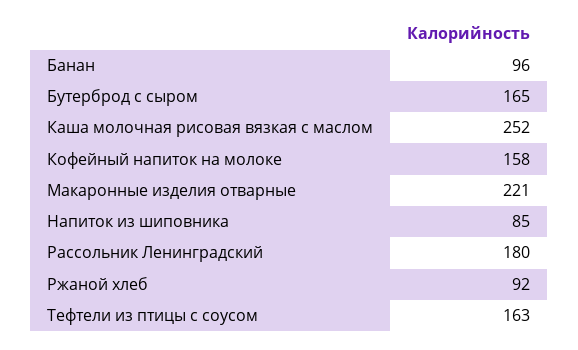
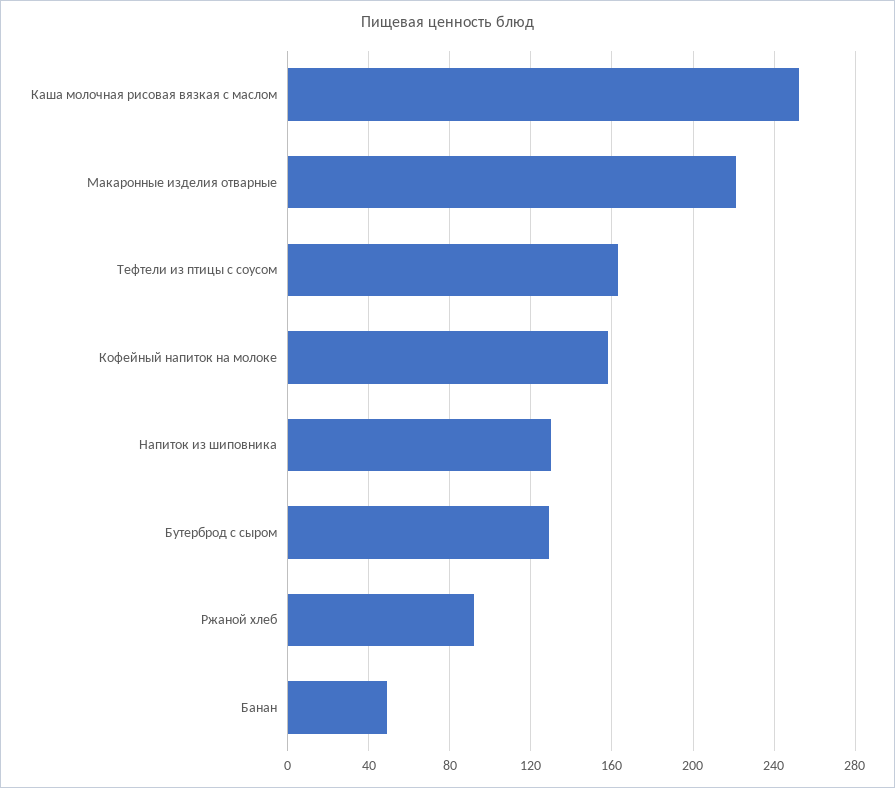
Банан: 96 -> 50
Бутерброд с сыром: 165 -> 130
Напиток из шиповника: 85 -> 130
Рассольник Ленинградский: 180 -> none

